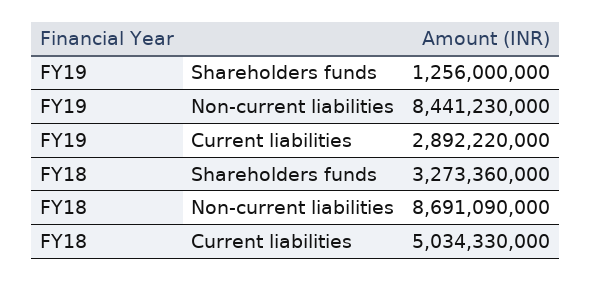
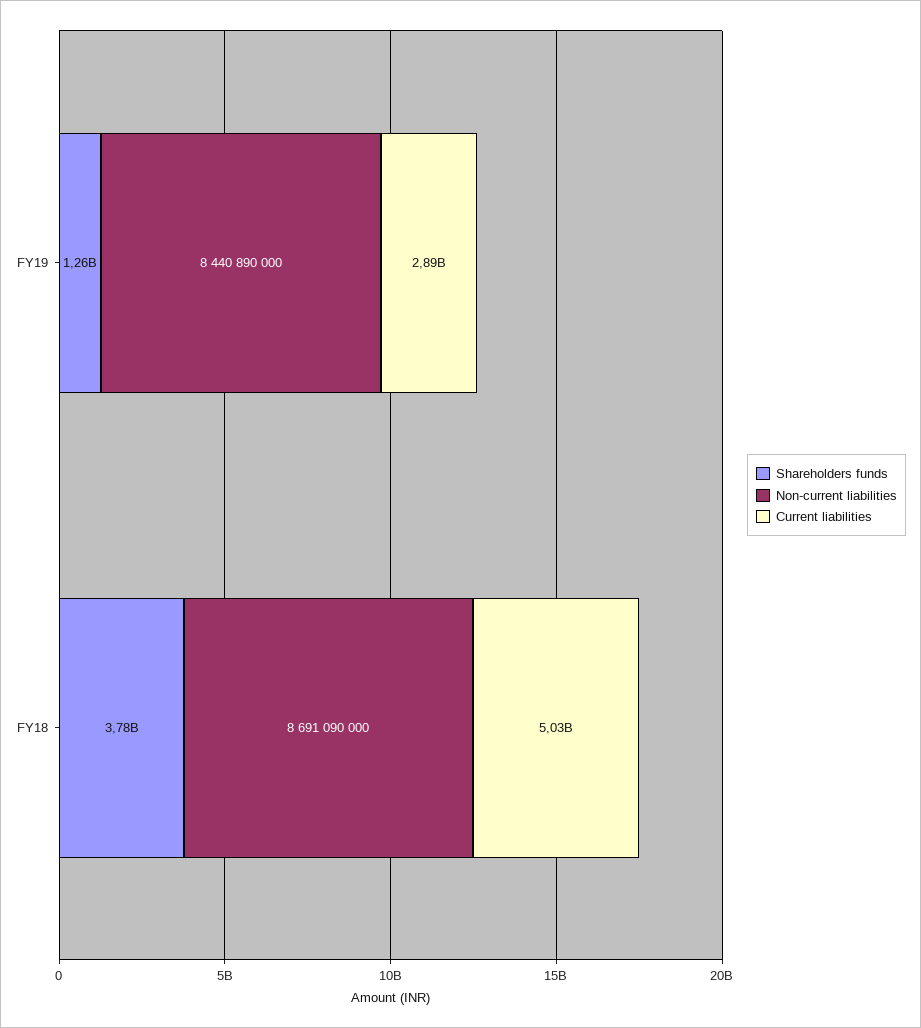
Non-current liabilities, FY19: 8441230000 -> 8440890000
Shareholders funds, FY18: 3273360000 -> 3780000000

